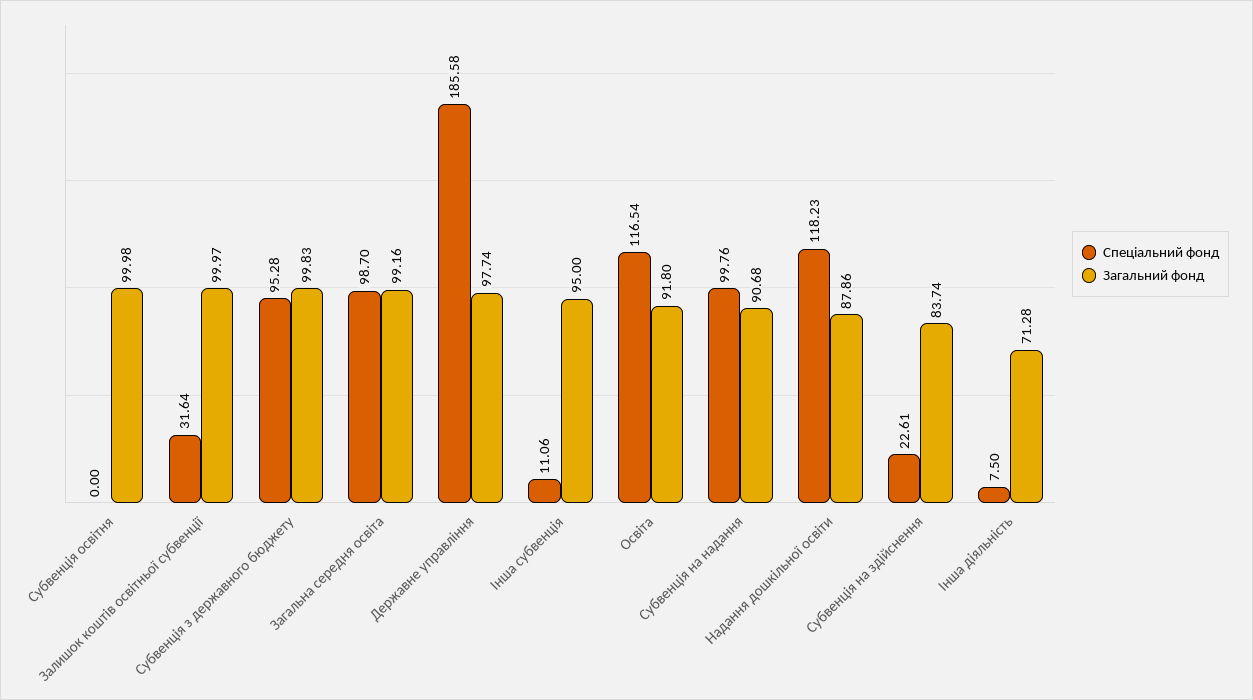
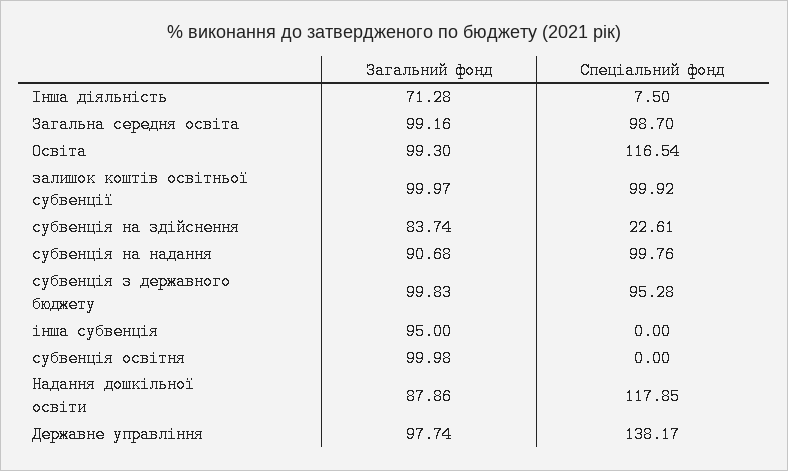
Спеціальний фонд, Залишок коштів освітньої субвенції: 31.64 -> 99.92
Спеціальний фонд, Державне управління: 185.58 -> 138.17
Спеціальний фонд, Інша субвенція: 11.06 -> 0
Загальний фонд, Освіта: 91.8 -> 99.3
Спеціальний фонд, Надання дошкільної освіти: 118.23 -> 117.85

